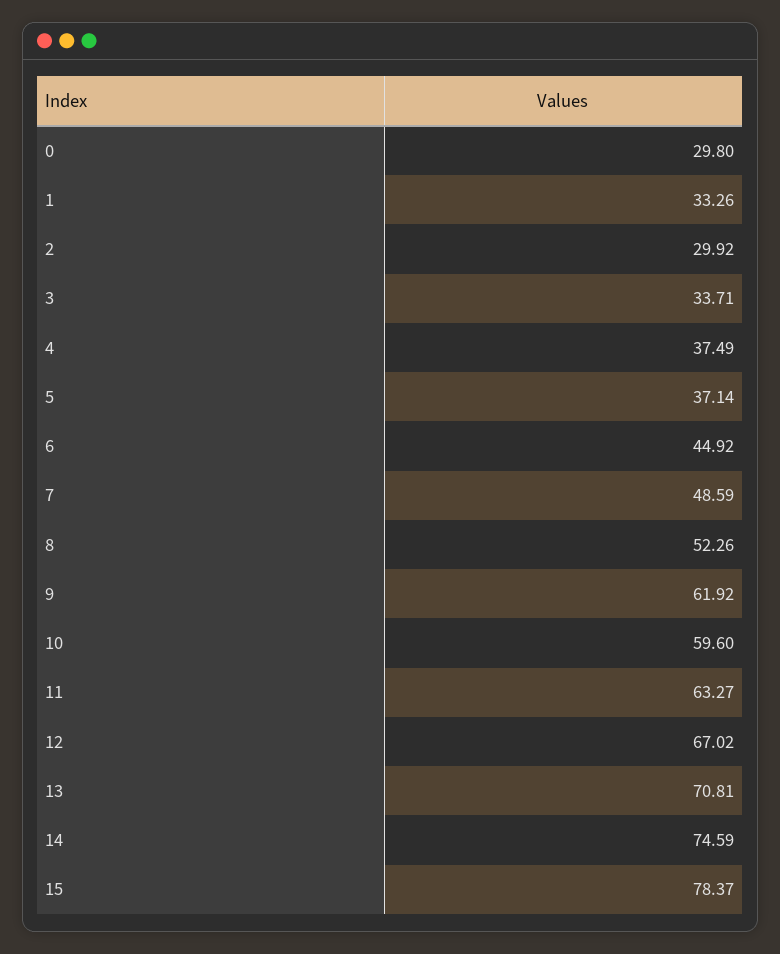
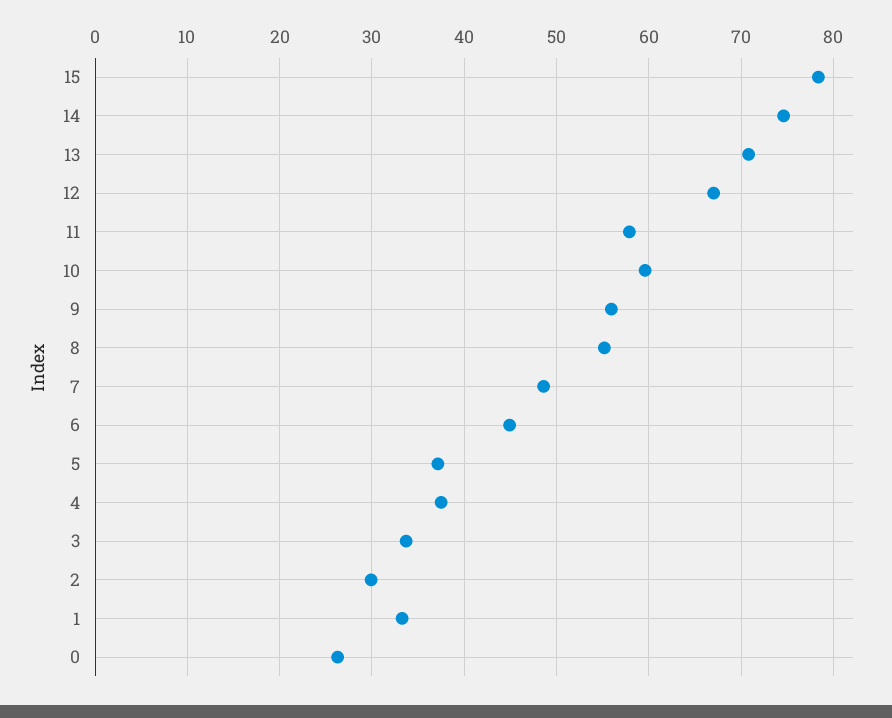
0: 29.8 -> 26
8: 52.26 -> 55
9: 61.92 -> 56
11: 63.27 -> 58

